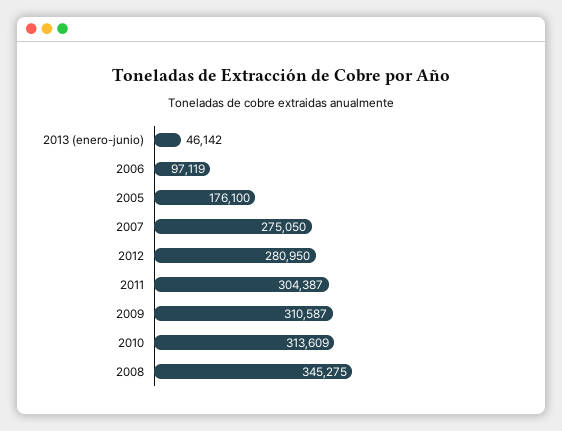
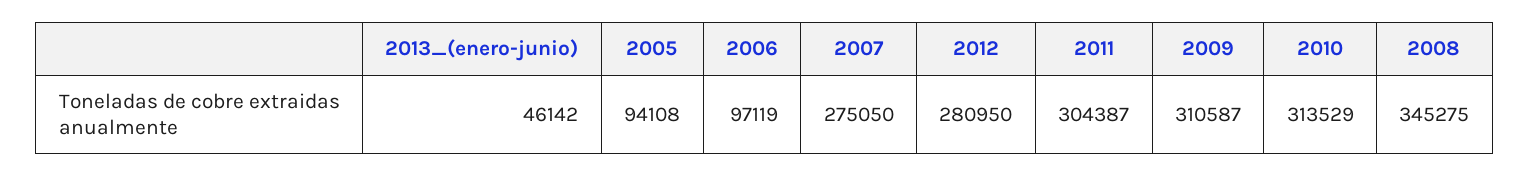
2005: 176100 -> 94108
2010: 313609 -> 313529

